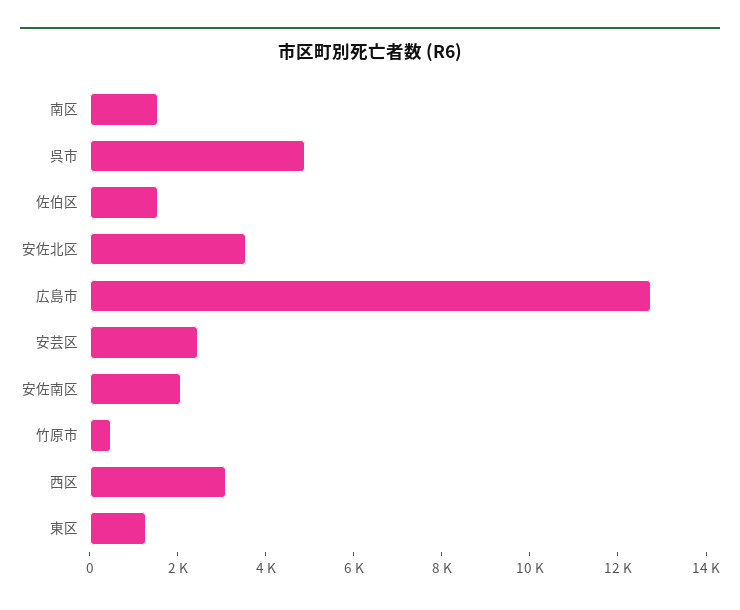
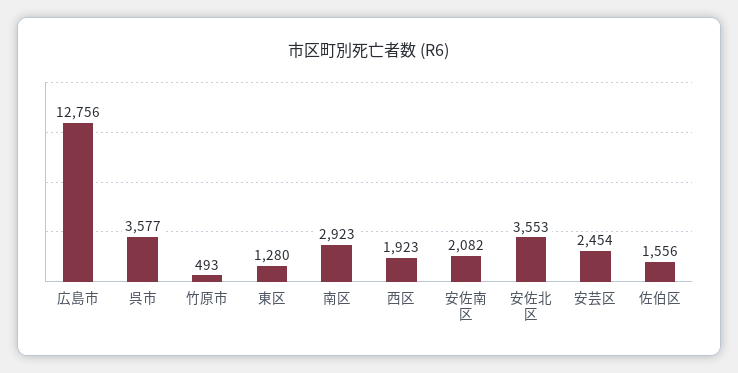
南区: 1500 -> 2923
呉市: 5000 -> 3577
西区: 3000 -> 1923

